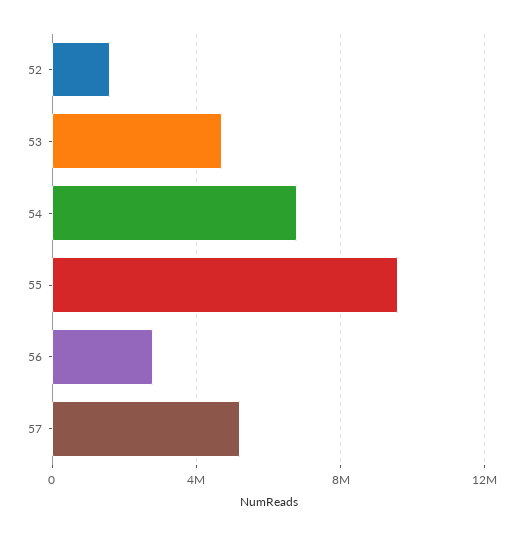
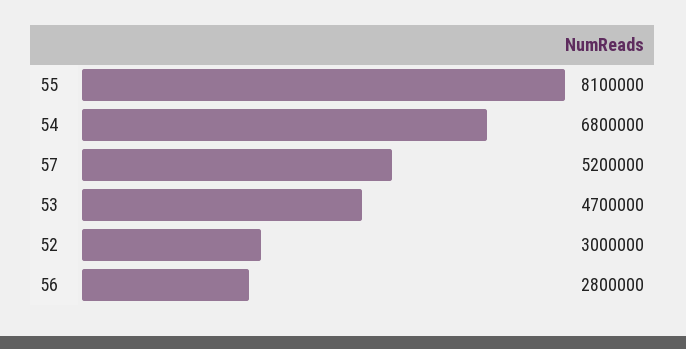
52: 1500000 -> 3000000
55: 9500000 -> 8100000

